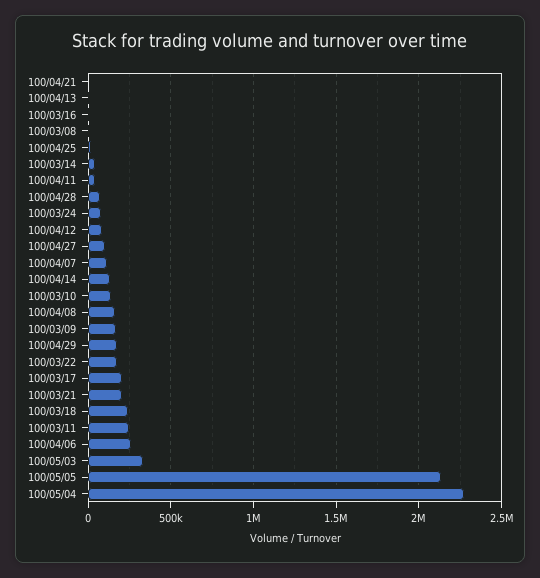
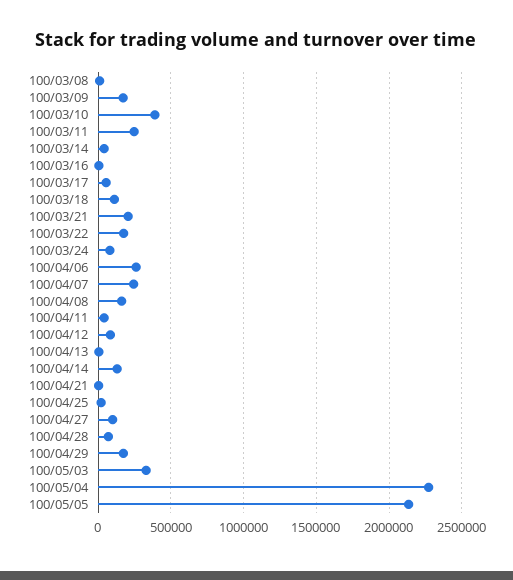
100/04/07: 100000 -> 250000
100/03/10: 150000 -> 400000
100/03/17: 200000 -> 50000
100/03/18: 250000 -> 100000

